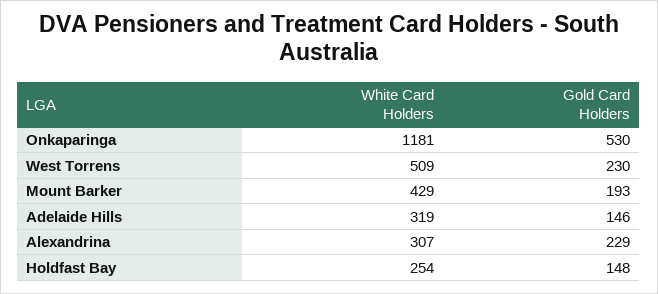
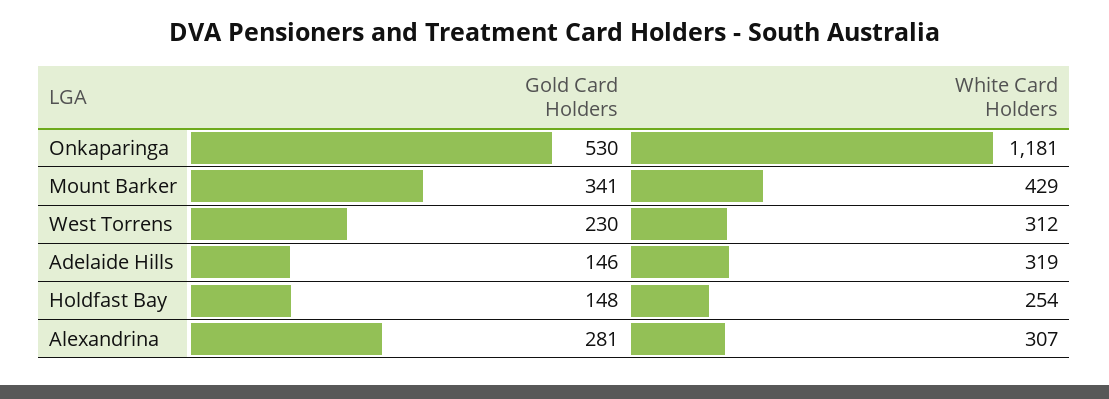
White Card Holders, West Torrens: 509 -> 312
Gold Card Holders, Mount Barker: 193 -> 341
Gold Card Holders, Alexandrina: 229 -> 281

